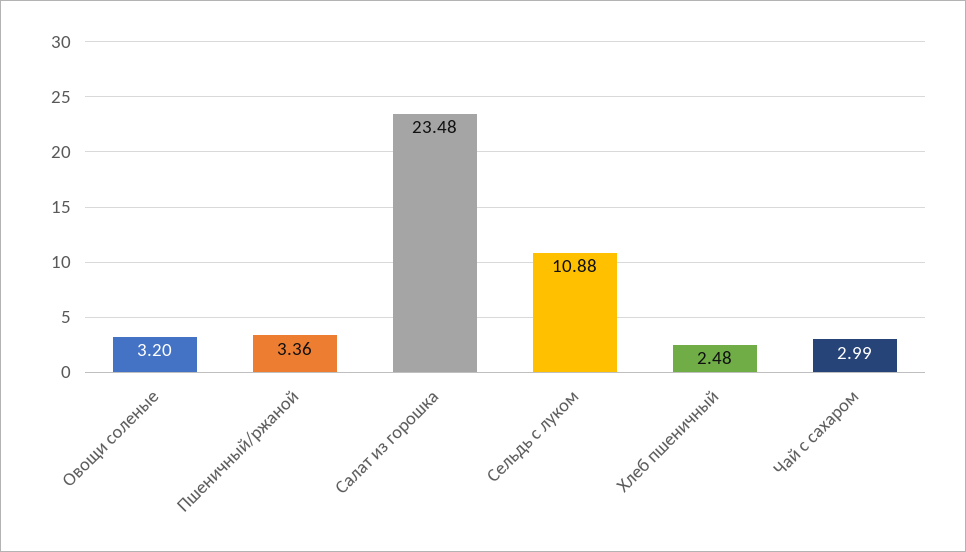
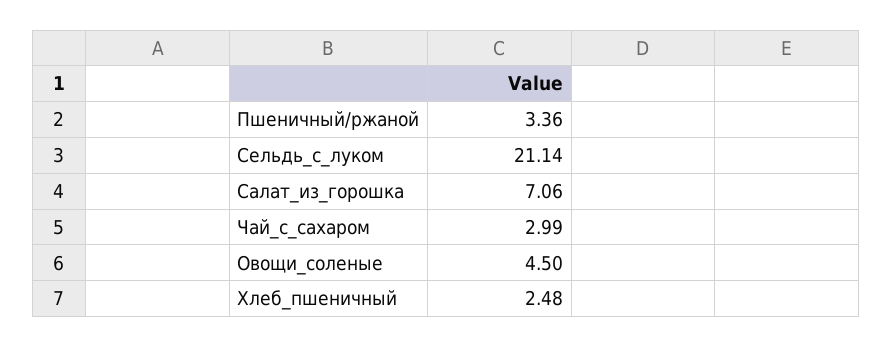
Овощи соленые: 3.2 -> 4.5
Салат из горошка: 23.48 -> 7.06
Сельдь с луком: 10.88 -> 21.14

